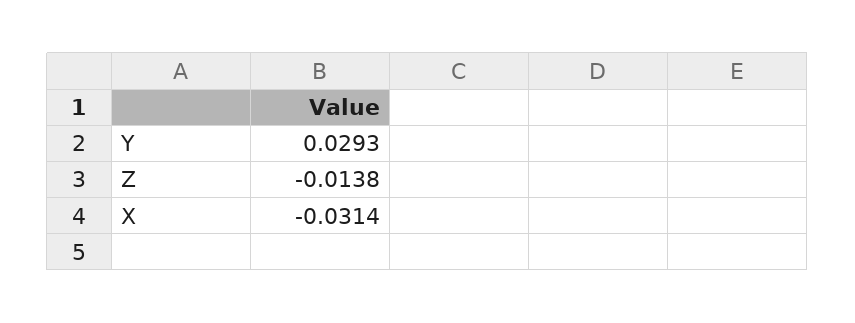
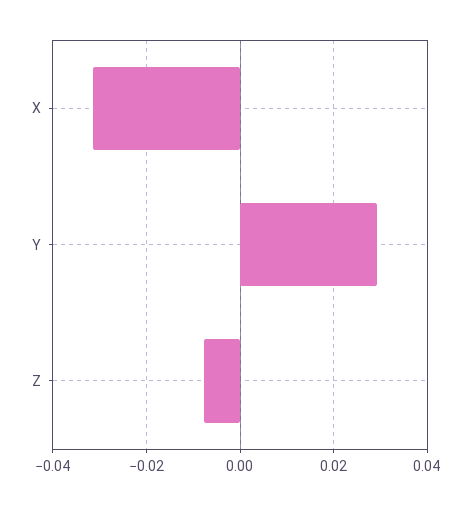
Z: -0.0138 -> -0.008

